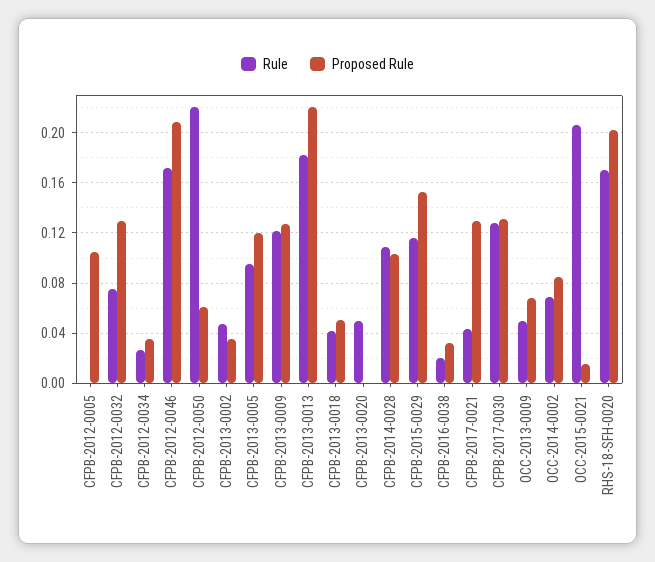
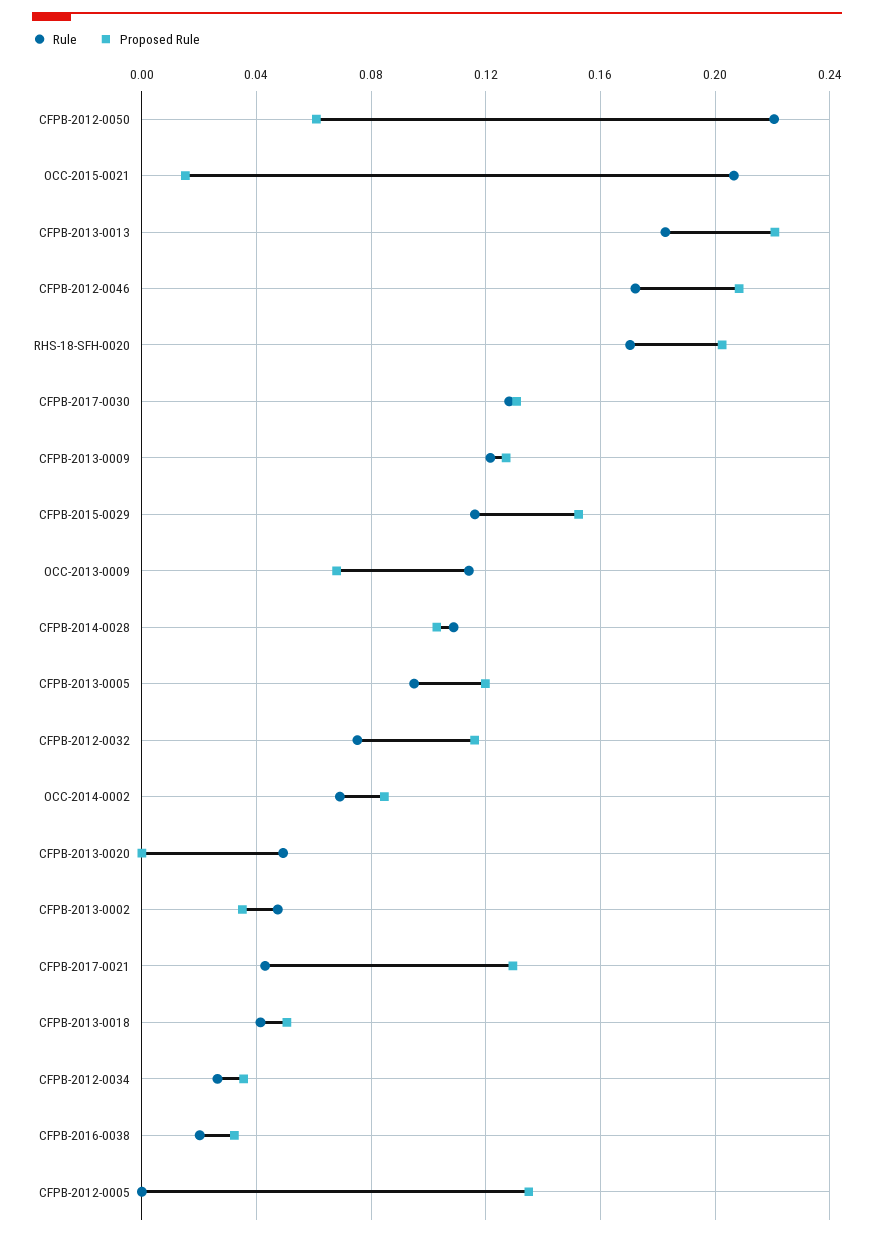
Proposed Rule, CFPB-2012-0005: 0.105 -> 0.135
Proposed Rule, CFPB-2012-0032: 0.13 -> 0.115
Rule, OCC-2013-0009: 0.05 -> 0.115

